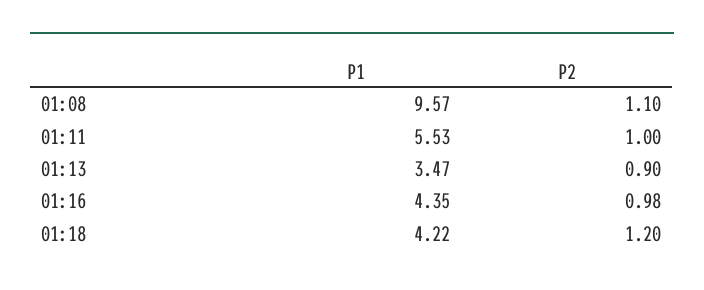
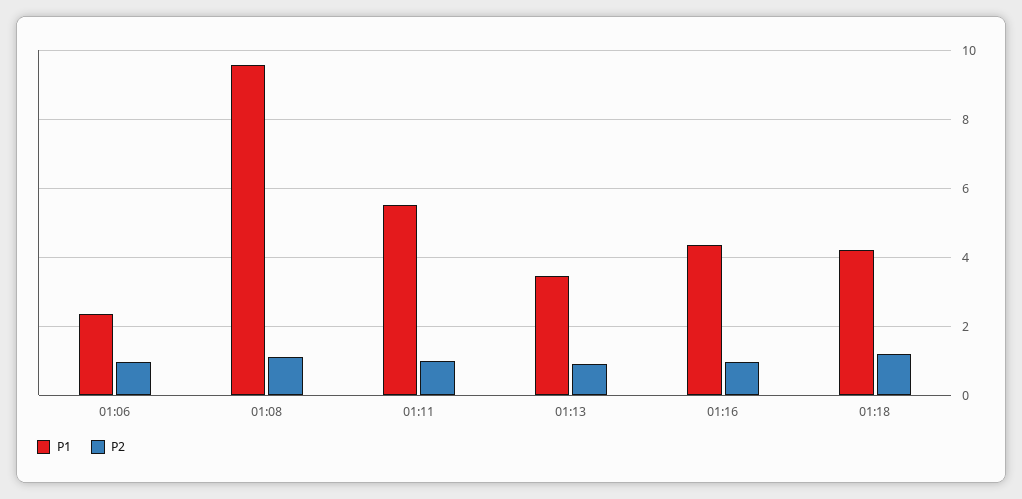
P1, 01:06: none -> 2.4
P2, 01:06: none -> 1

